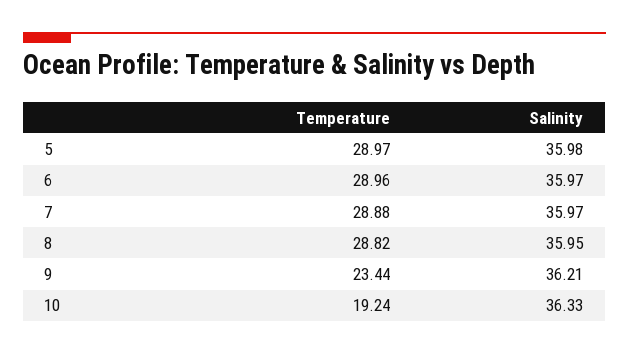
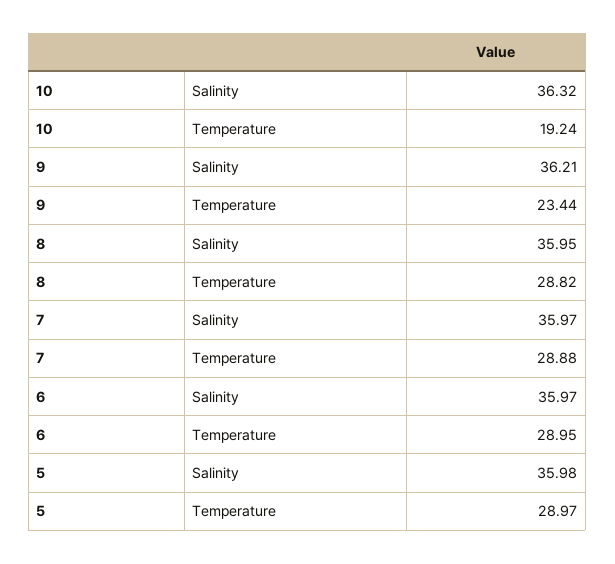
Temperature, 6: 28.96 -> 28.95
Salinity, 10: 36.33 -> 36.32

